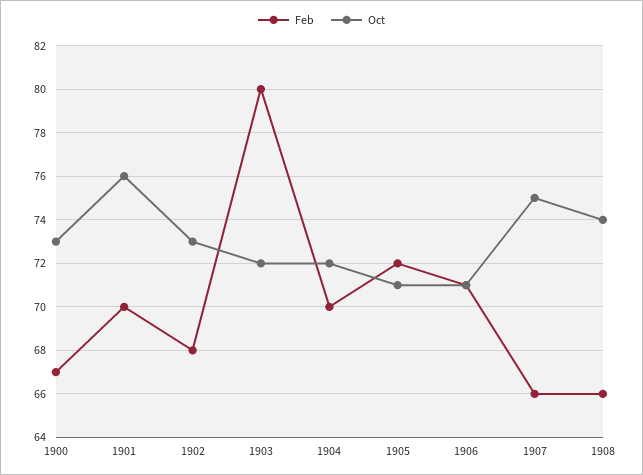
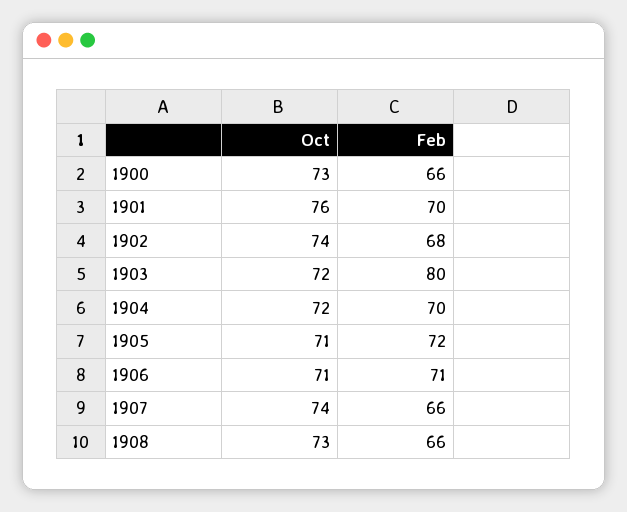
Feb, 1900: 67 -> 66
Oct, 1902: 73 -> 74
Oct, 1907: 75 -> 74
Oct, 1908: 74 -> 73

